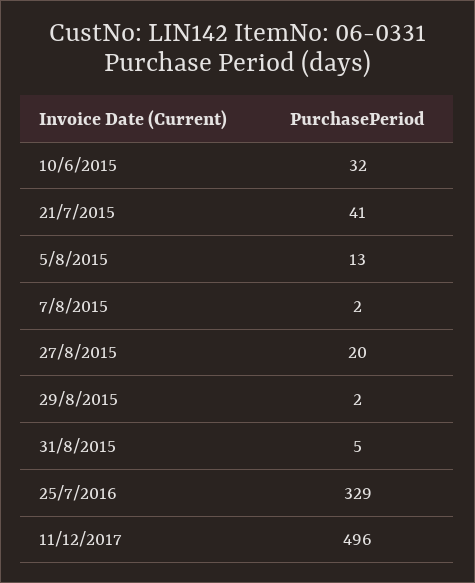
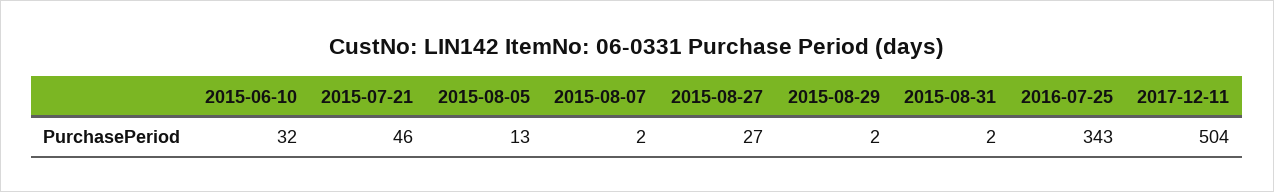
21/7/2015: 41 -> 46
27/8/2015: 20 -> 27
31/8/2015: 5 -> 2
25/7/2016: 329 -> 343
11/12/2017: 496 -> 504

